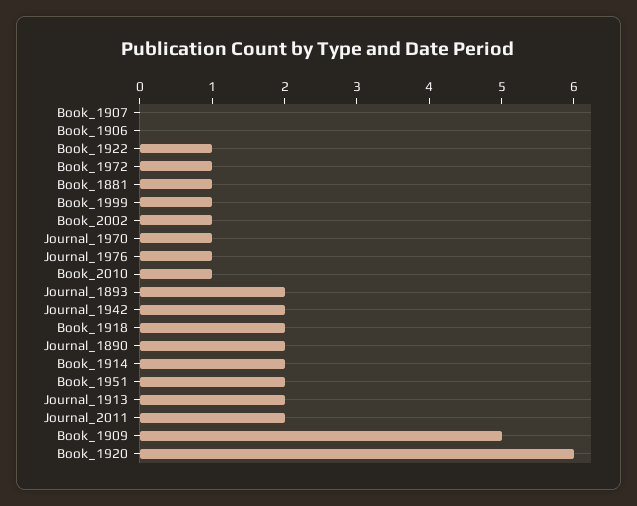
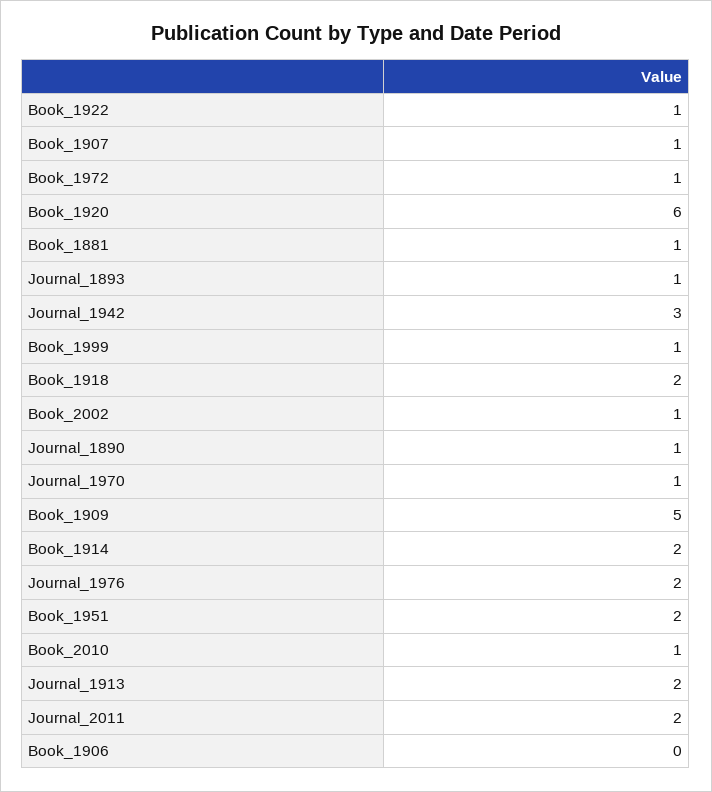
Book_1907: 0 -> 1
Journal_1976: 1 -> 2
Journal_1893: 2 -> 1
Journal_1942: 2 -> 3
Journal_1890: 2 -> 1

